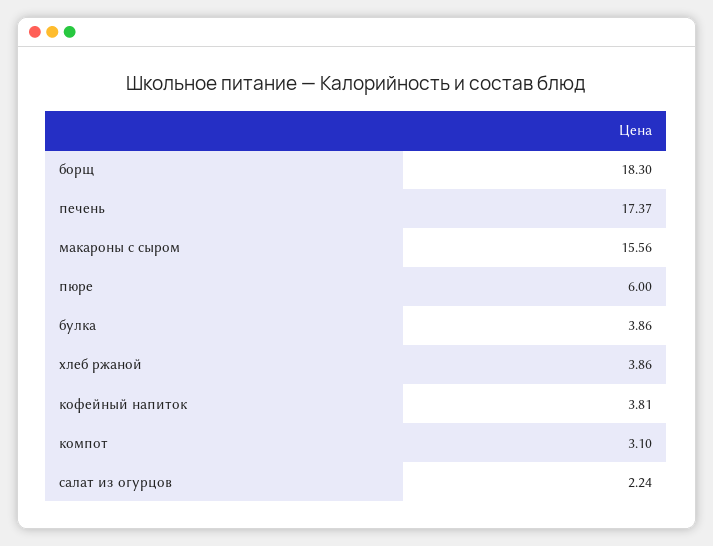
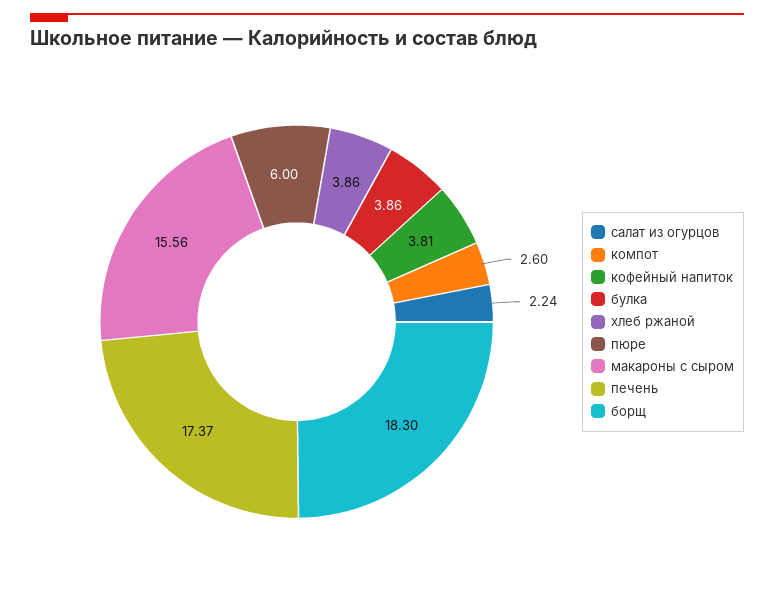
компот: 3.1 -> 2.6

